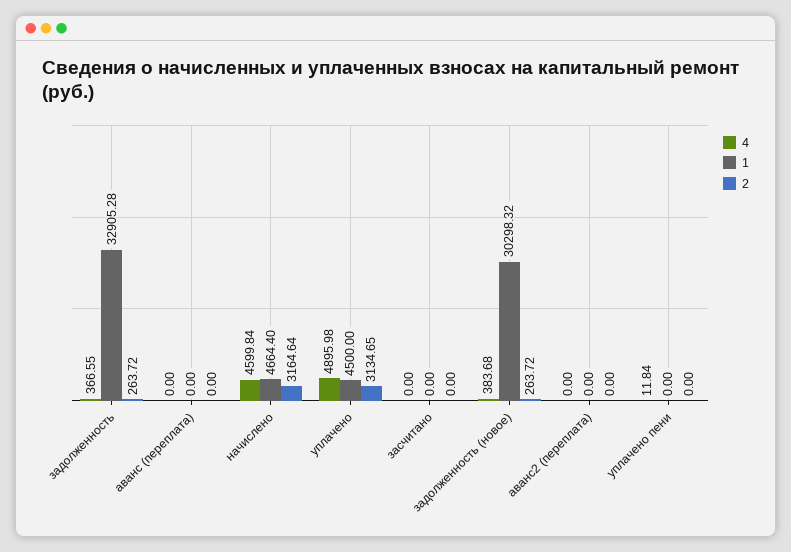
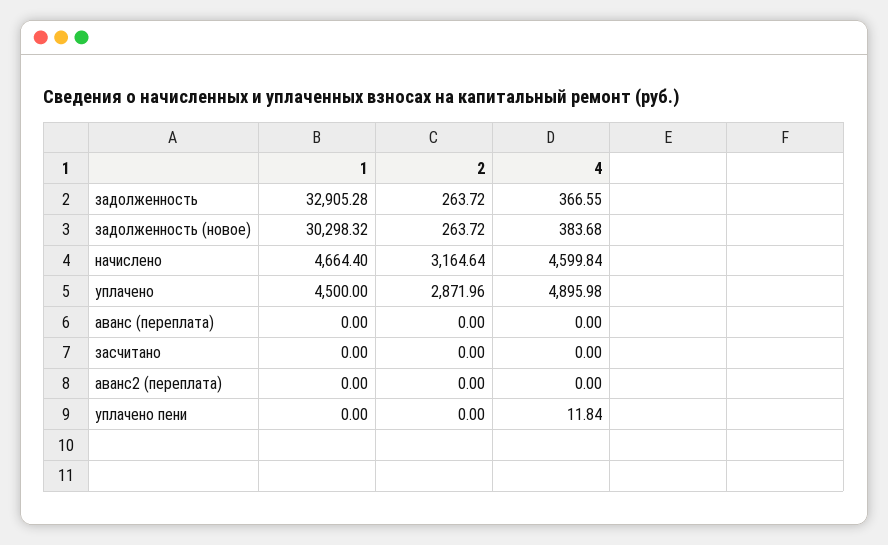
2, уплачено: 3134.65 -> 2871.96

